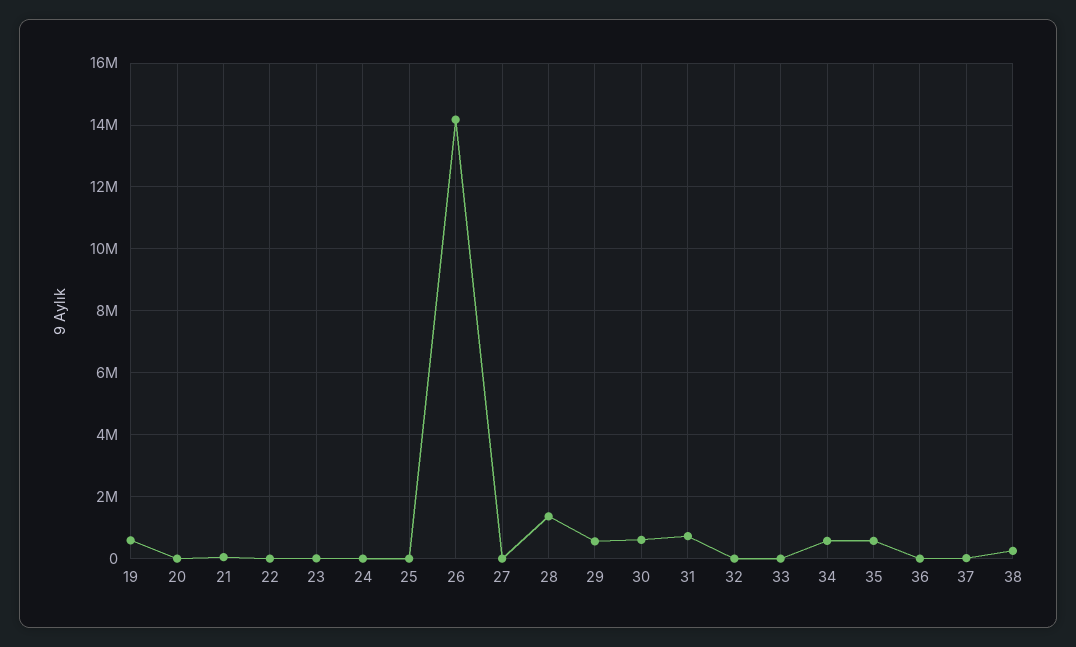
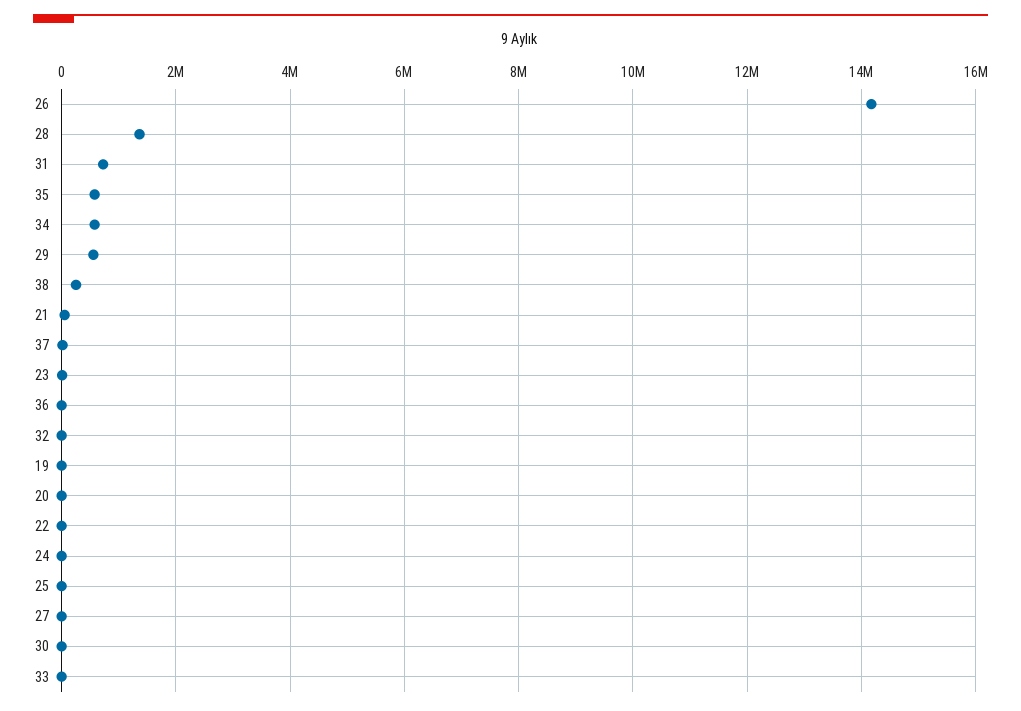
19: 600000 -> 0
30: 600000 -> 0

